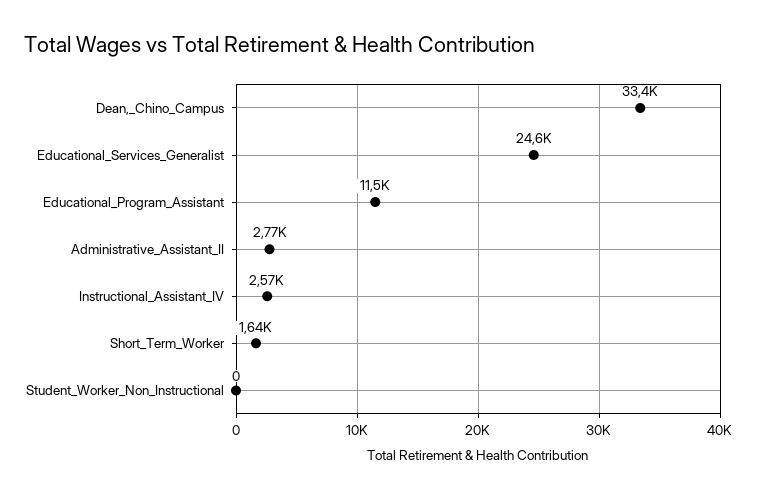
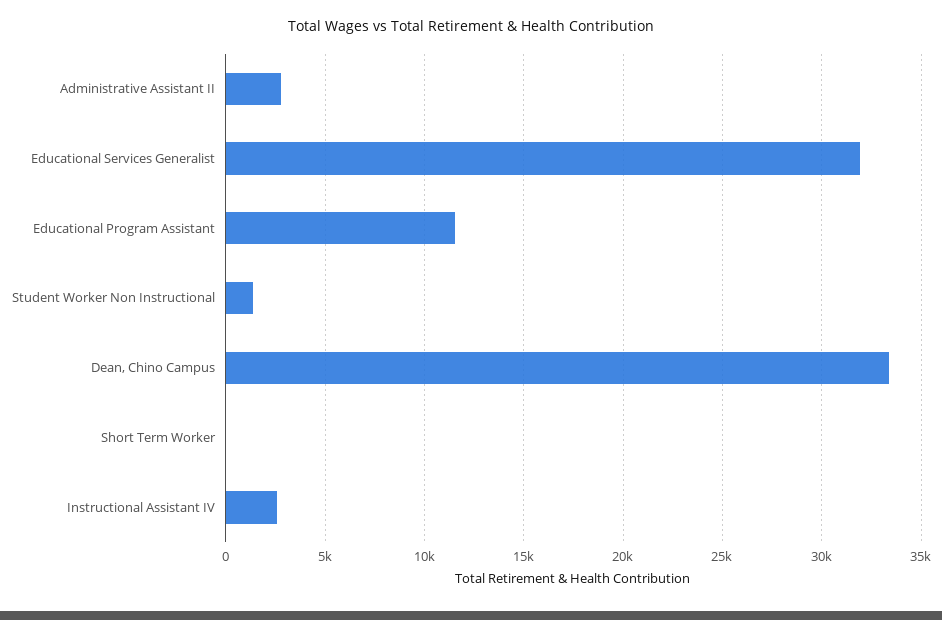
Educational_Services_Generalist: 24600 -> 32000
Short_Term_Worker: 1640 -> 0
Student_Worker_Non_Instructional: 0 -> 1500

